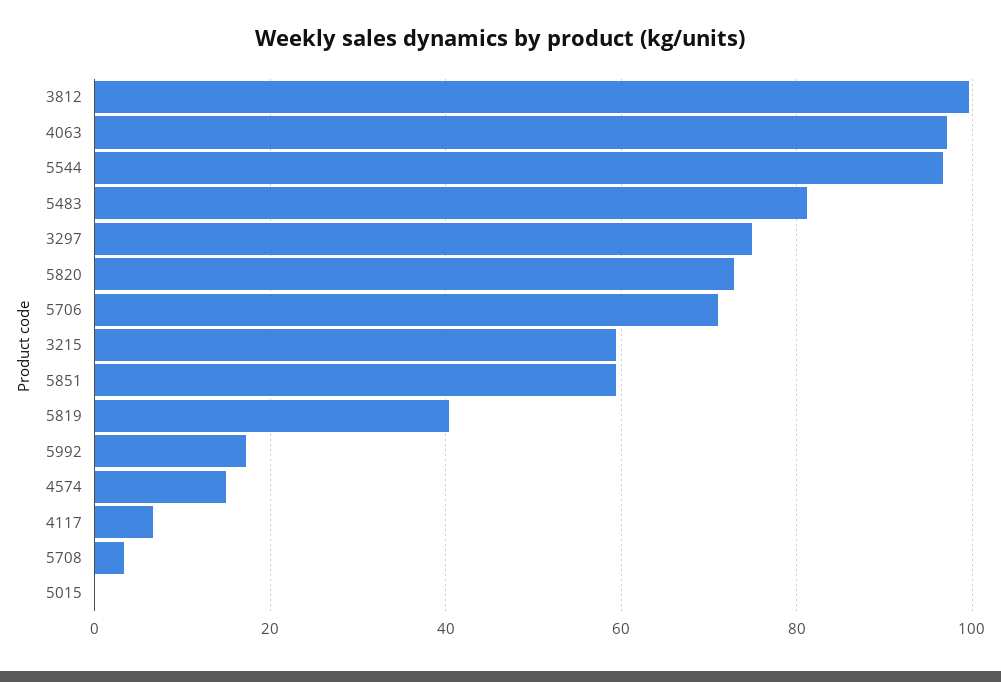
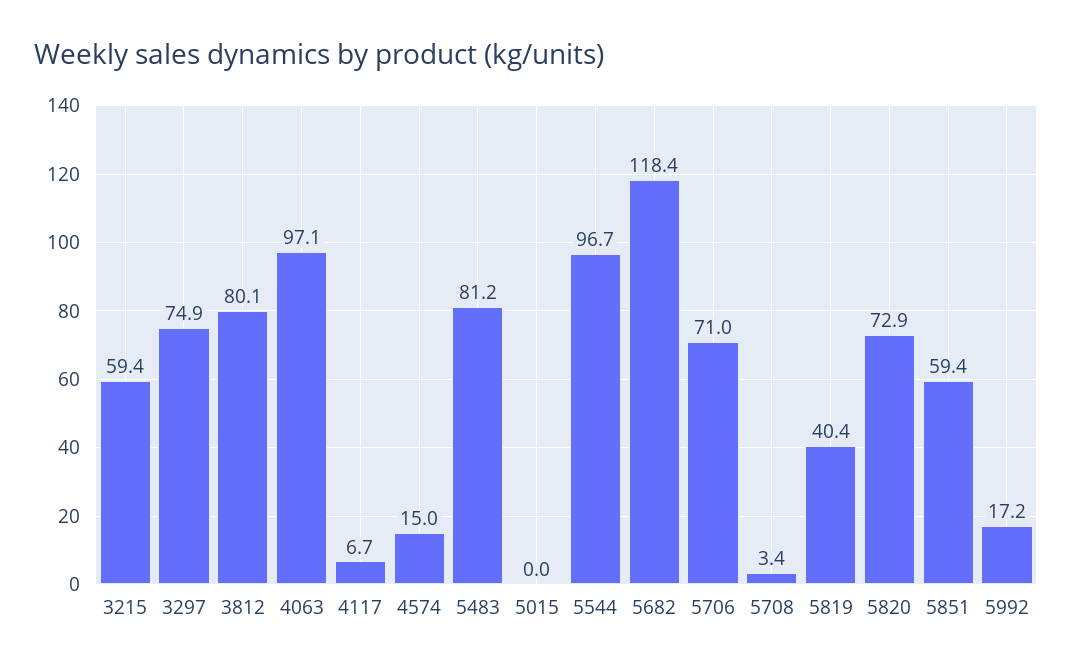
3812: 100 -> 80.1
5682: none -> 118.4

